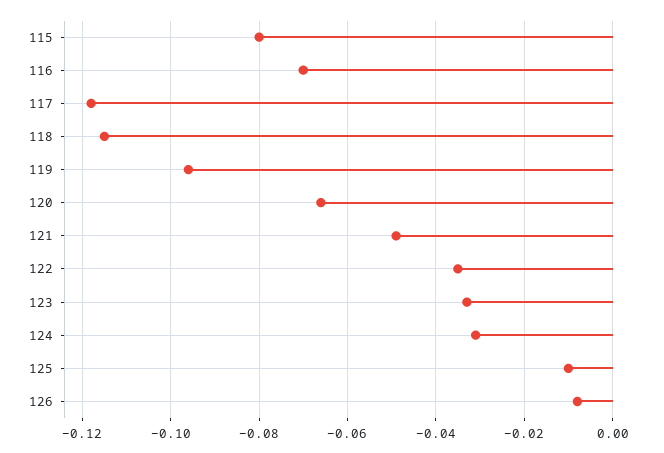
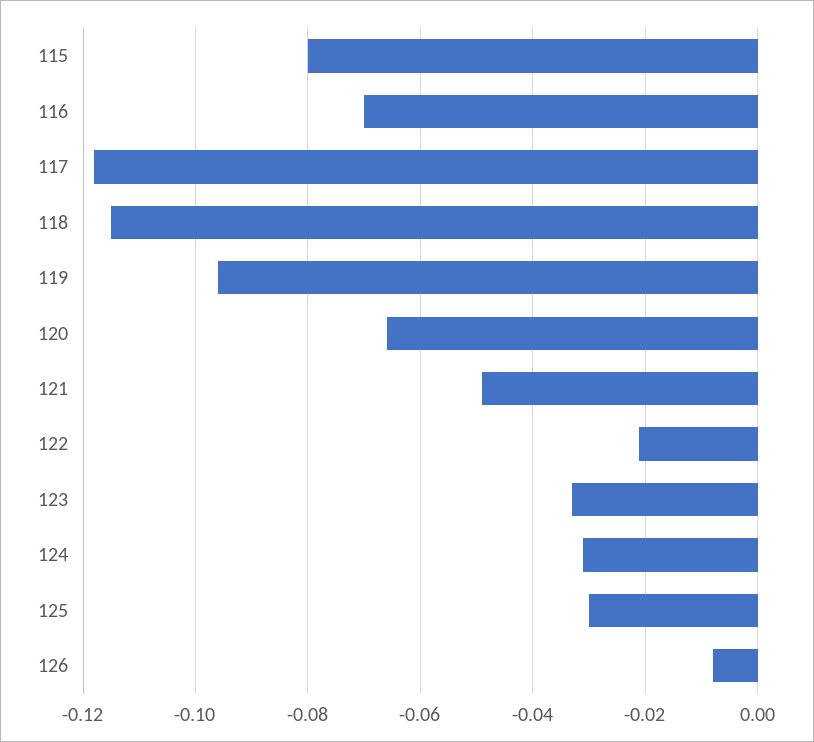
122: -0.035 -> -0.02
125: -0.01 -> -0.03

